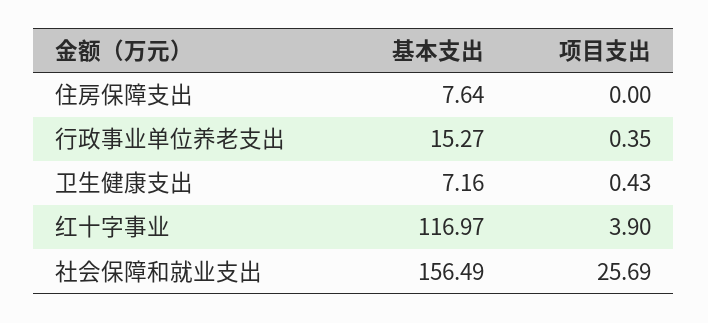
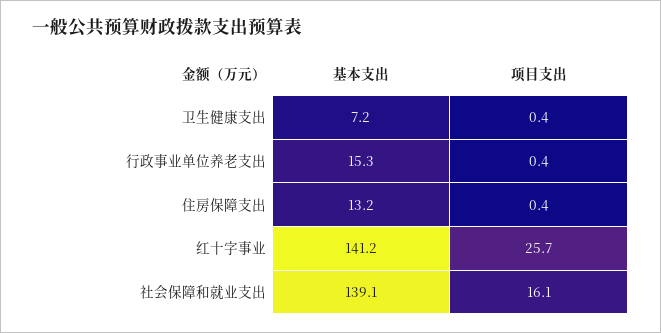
基本支出, 住房保障支出: 7.64 -> 13.2
项目支出, 住房保障支出: 0 -> 0.4
基本支出, 红十字事业: 116.97 -> 141.2
项目支出, 红十字事业: 3.9 -> 25.7
基本支出, 社会保障和就业支出: 156.49 -> 139.1
项目支出, 社会保障和就业支出: 25.69 -> 16.1

